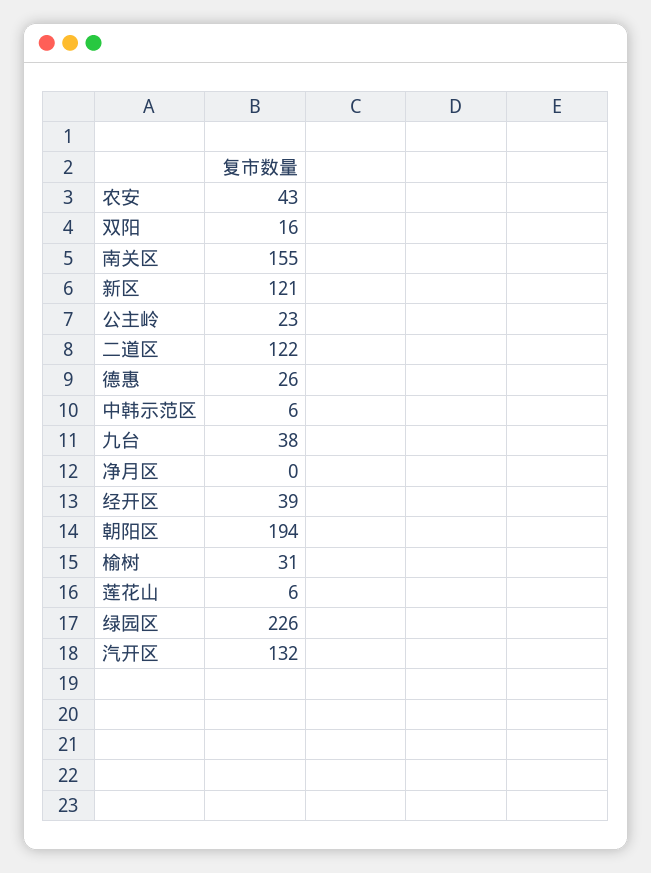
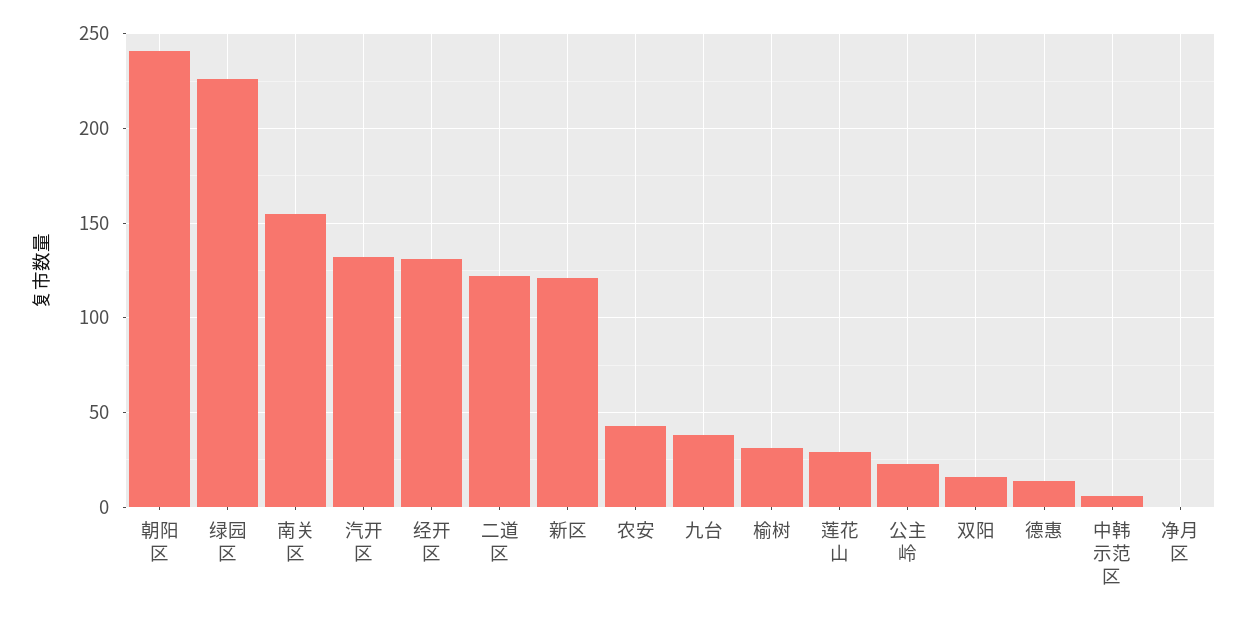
德惠: 26 -> 15
经开区: 39 -> 130
朝阳区: 194 -> 240
莲花山: 6 -> 30

